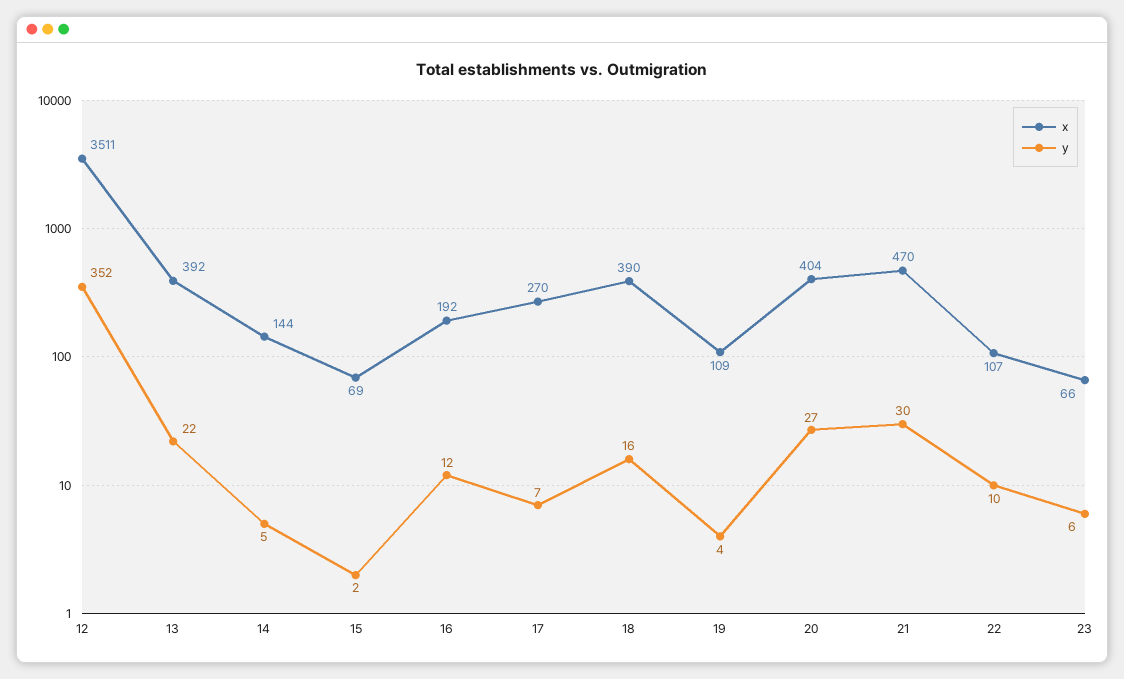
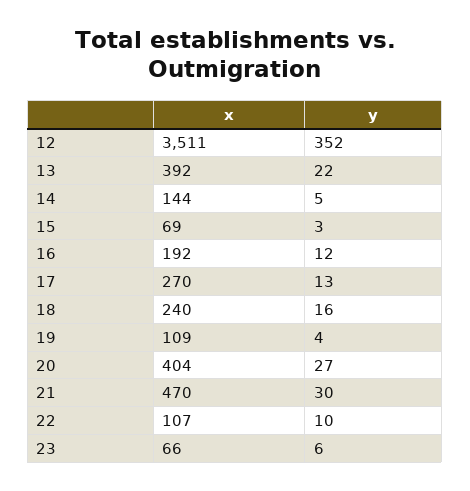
y, 15: 2 -> 3
y, 17: 7 -> 13
x, 18: 390 -> 240

